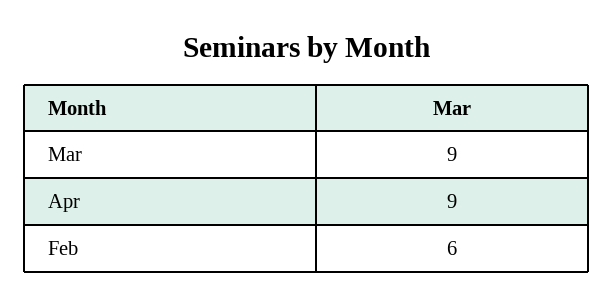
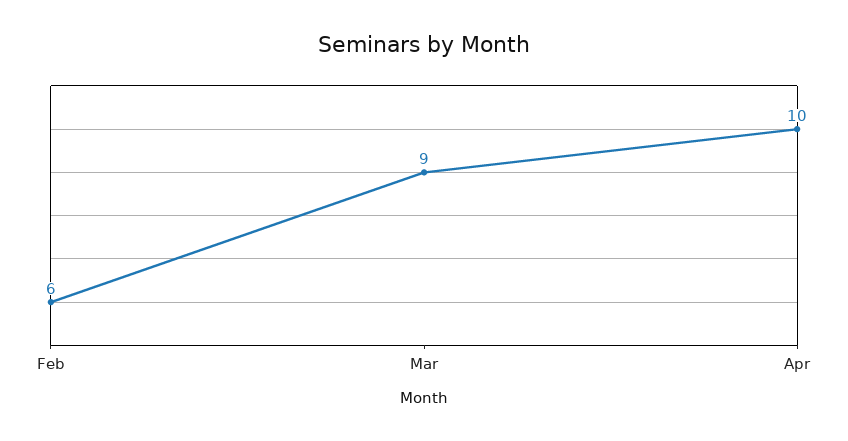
Apr: 9 -> 10

